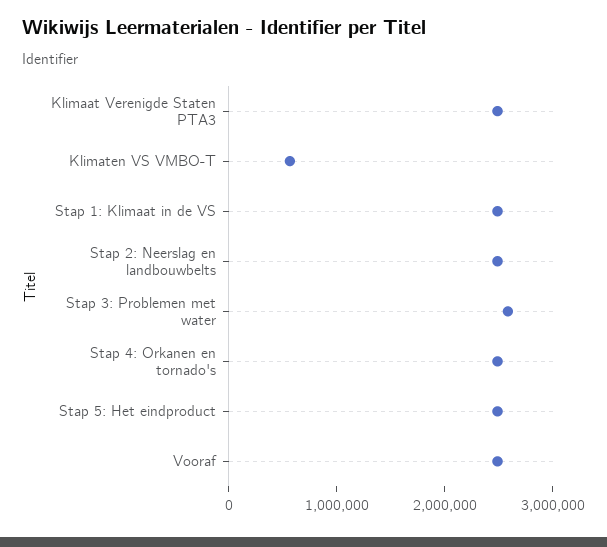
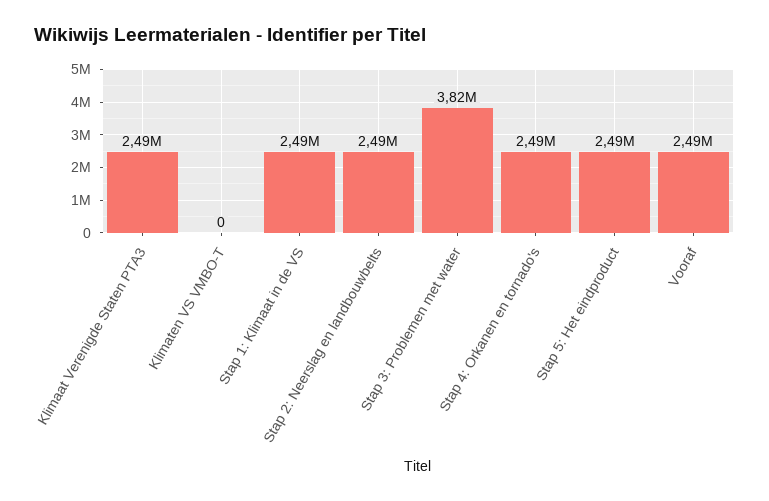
Klimaten VS VMBO-T: 600000 -> 0
Stap 3: Problemen met water: 2600000 -> 3820000

